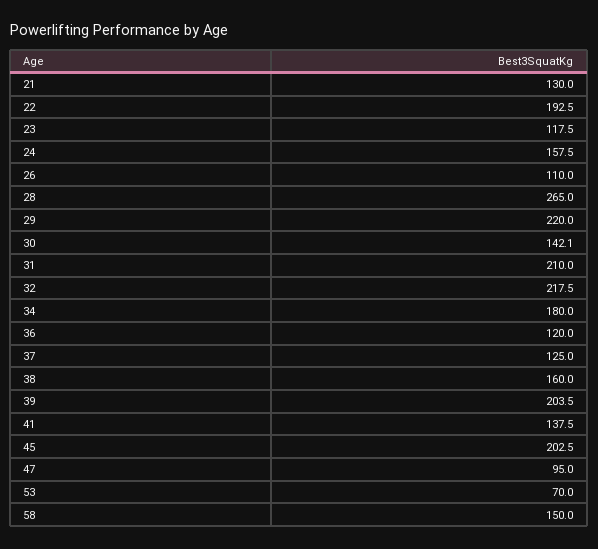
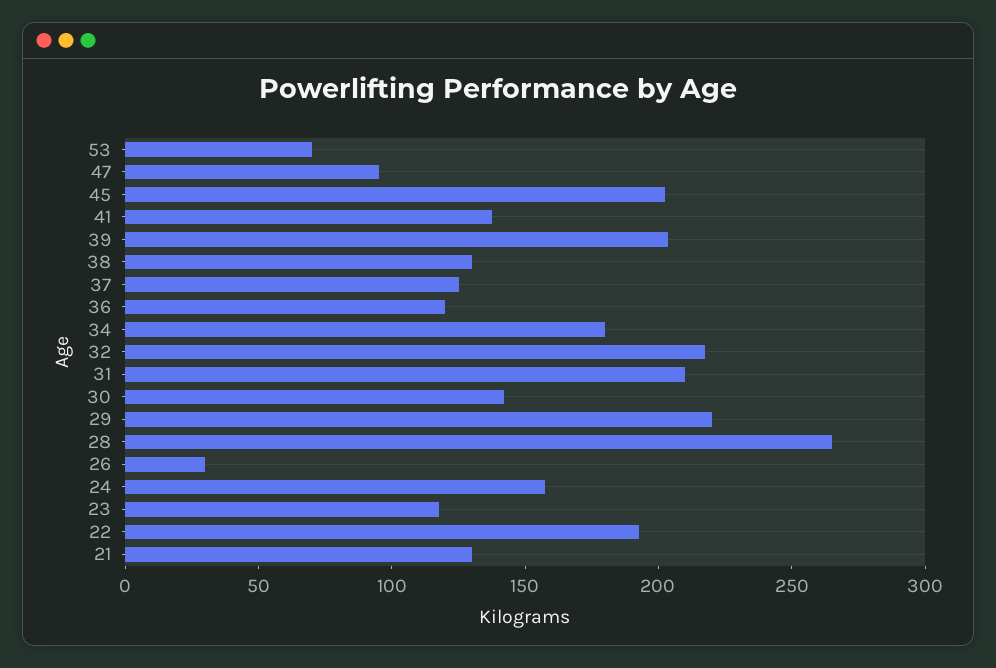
26: 110 -> 30
38: 160 -> 130
58: 150 -> none

